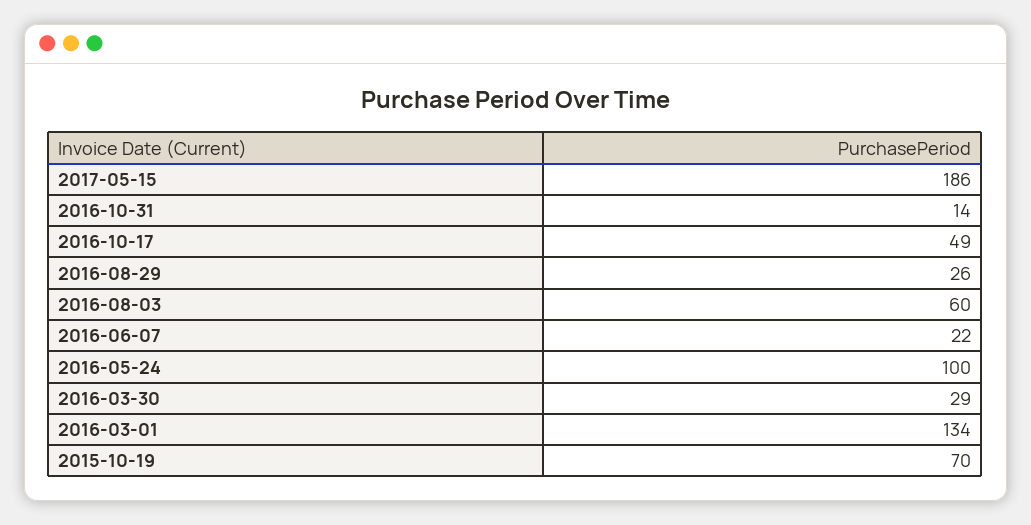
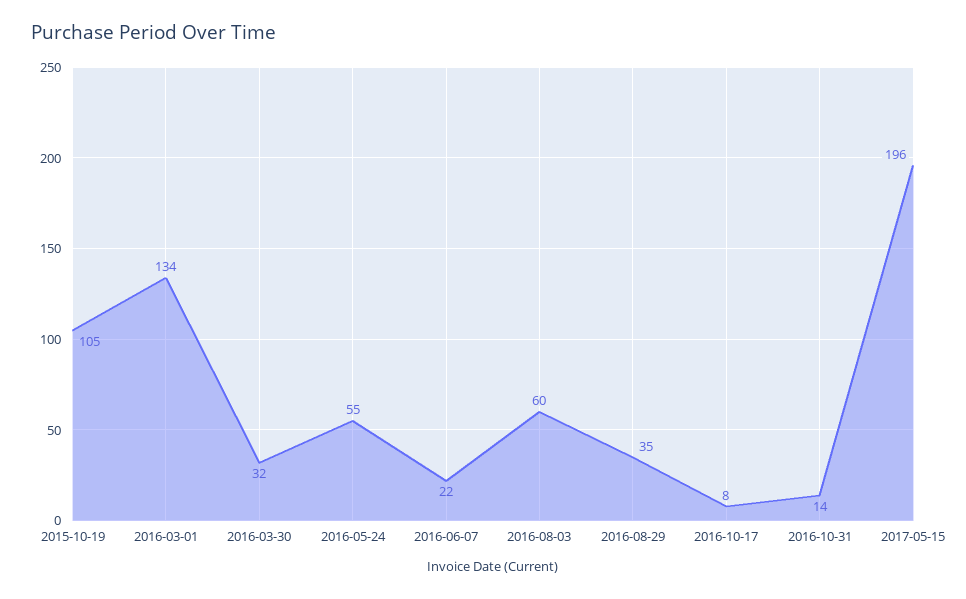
2017-05-15: 186 -> 196
2016-10-17: 49 -> 8
2016-08-29: 26 -> 35
2016-05-24: 100 -> 55
2016-03-30: 29 -> 32
2015-10-19: 70 -> 105

